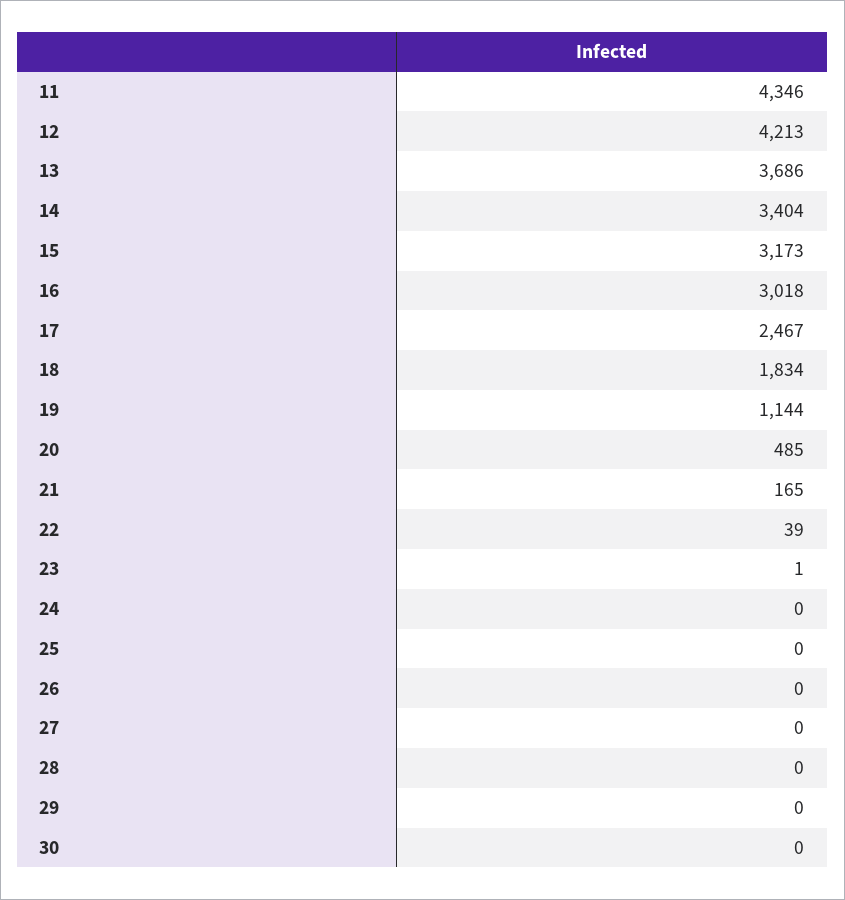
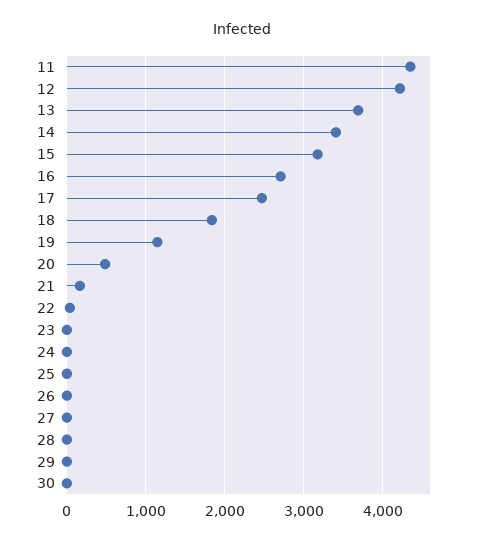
16: 3018 -> 2700

